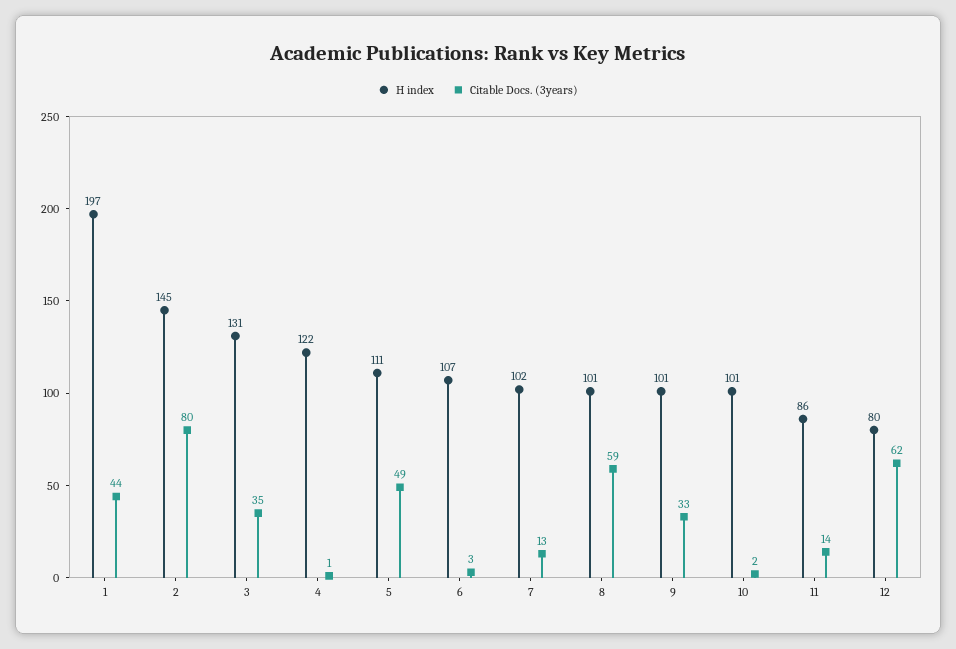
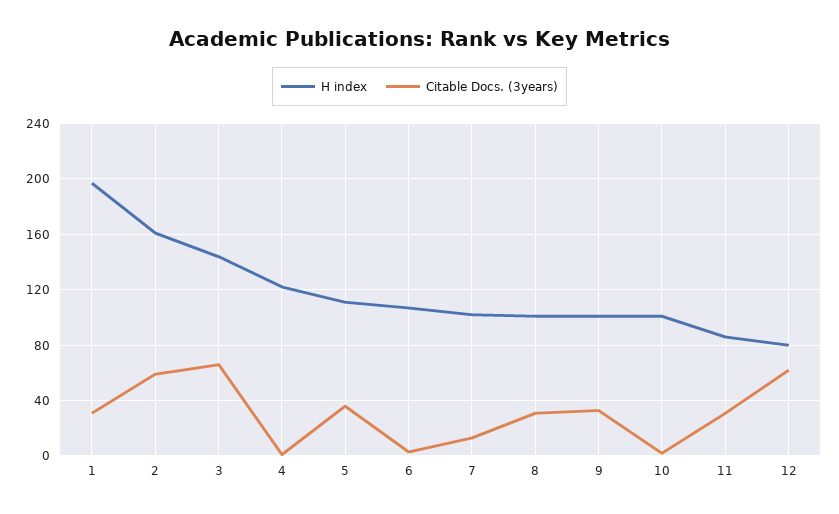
Citable Docs. (3years), 1: 44 -> 30
H index, 2: 145 -> 160
Citable Docs. (3years), 2: 80 -> 60
H index, 3: 131 -> 145
Citable Docs. (3years), 3: 35 -> 65
Citable Docs. (3years), 5: 49 -> 35
Citable Docs. (3years), 8: 59 -> 30
Citable Docs. (3years), 11: 14 -> 30

